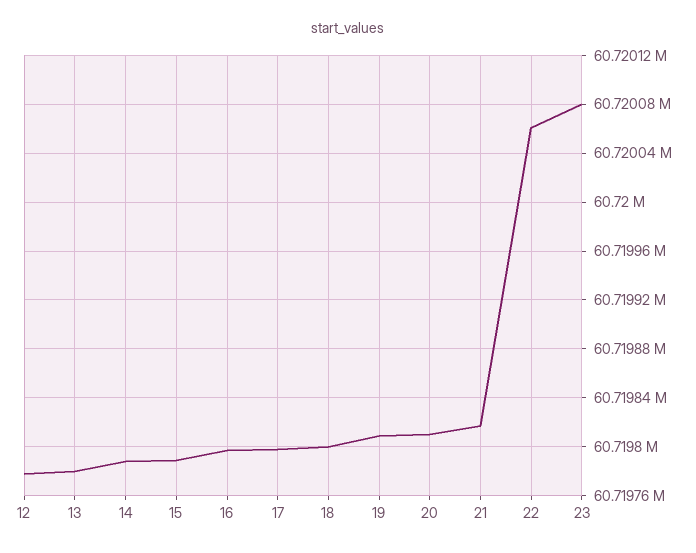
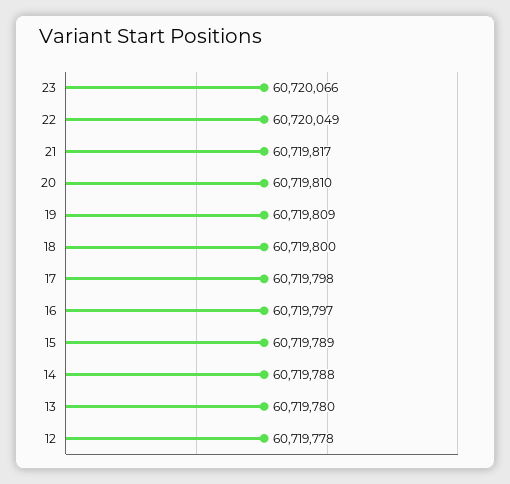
22: 60720060 -> 60720049
23: 60720080 -> 60720066

